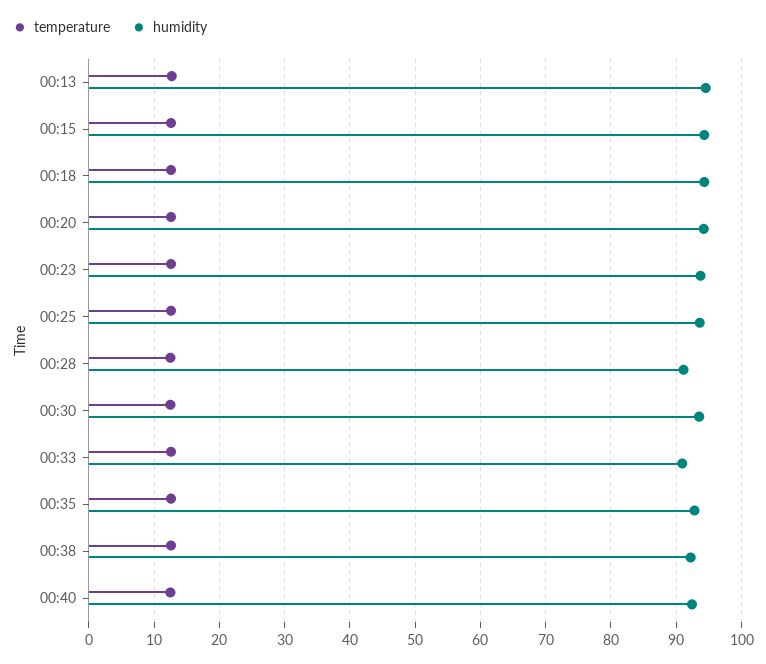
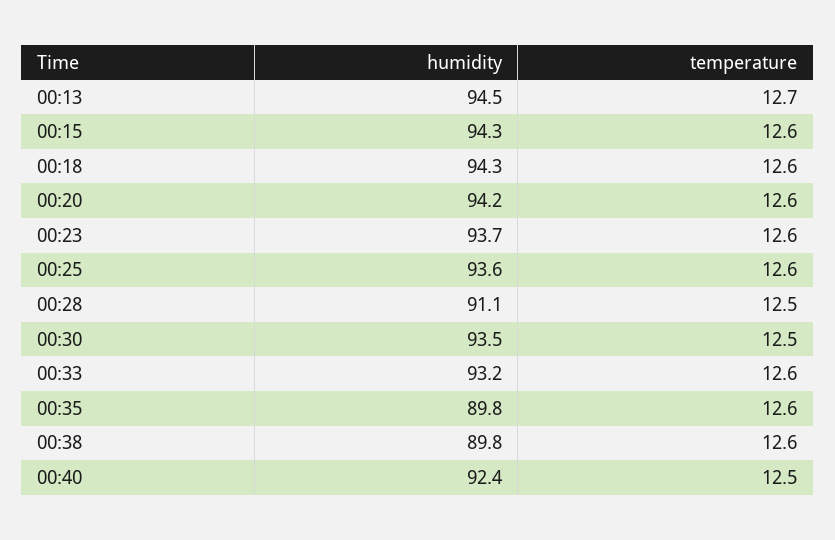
humidity, 00:33: 91 -> 93.2
humidity, 00:35: 93 -> 89.8
humidity, 00:38: 92 -> 89.8

